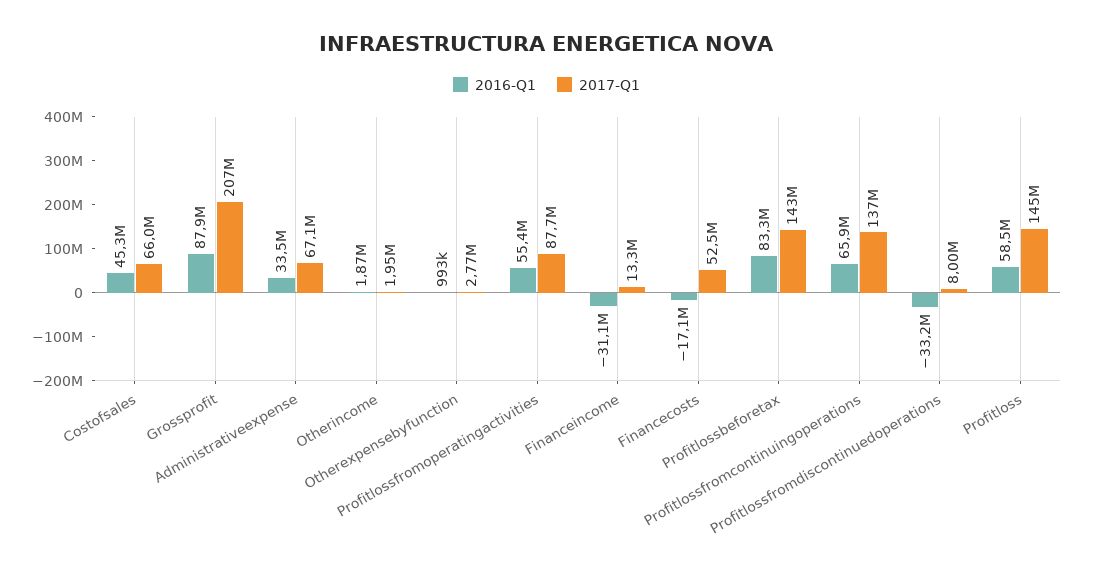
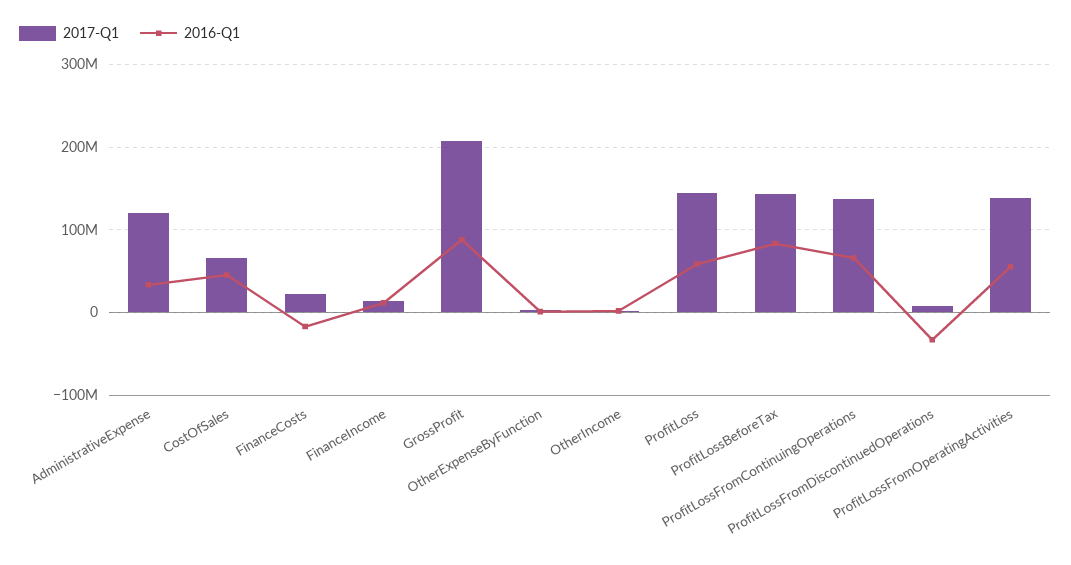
2017-Q1, Administrativeexpense: 67100000 -> 120000000
2017-Q1, Profitlossfromoperatingactivities: 87700000 -> 140000000
2016-Q1, Financeincome: -31100000 -> 10000000
2017-Q1, Financecosts: 52500000 -> 20000000

